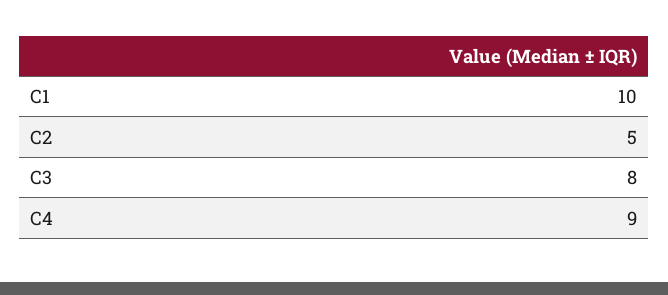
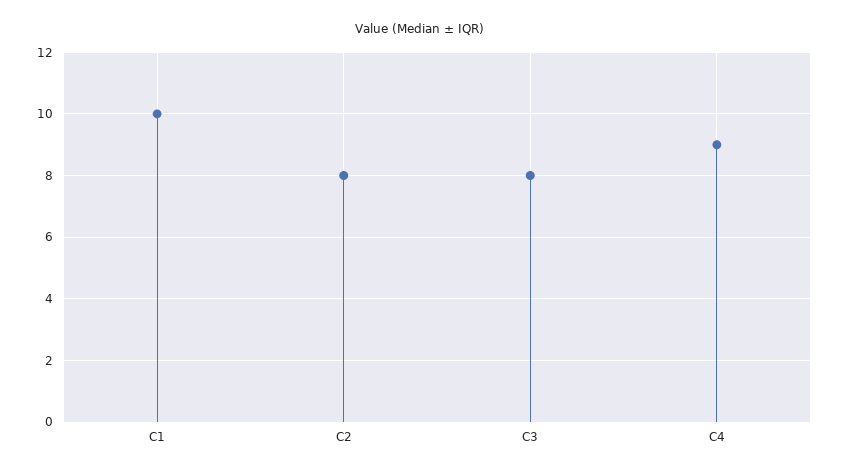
C2: 5 -> 8

